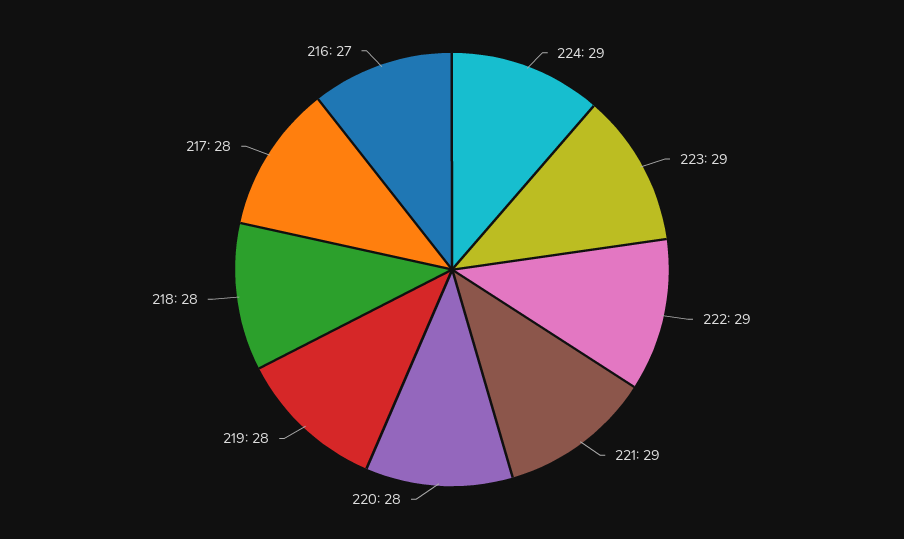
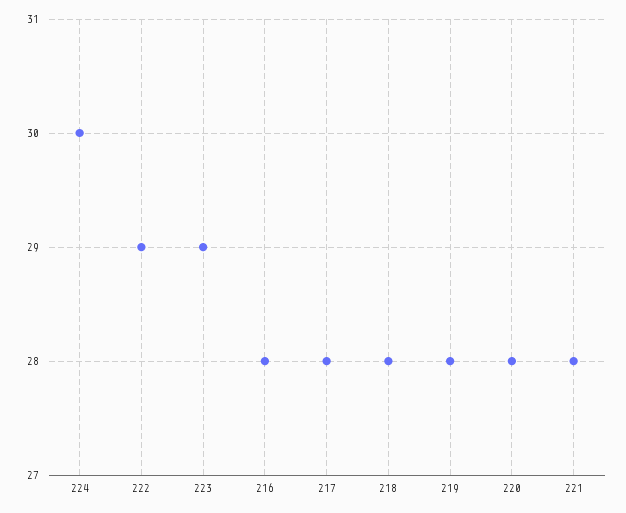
224: 29 -> 30
221: 29 -> 28
216: 27 -> 28

